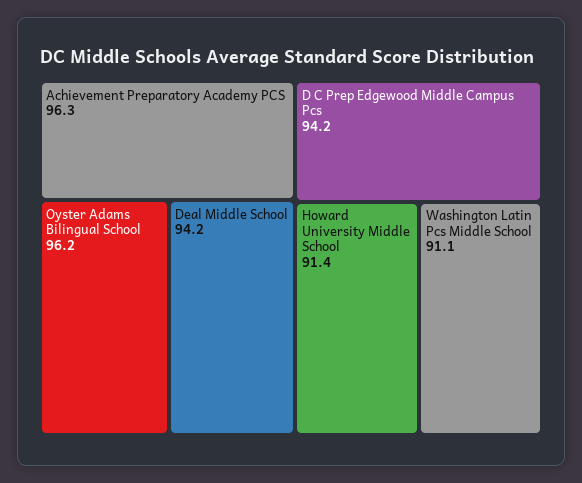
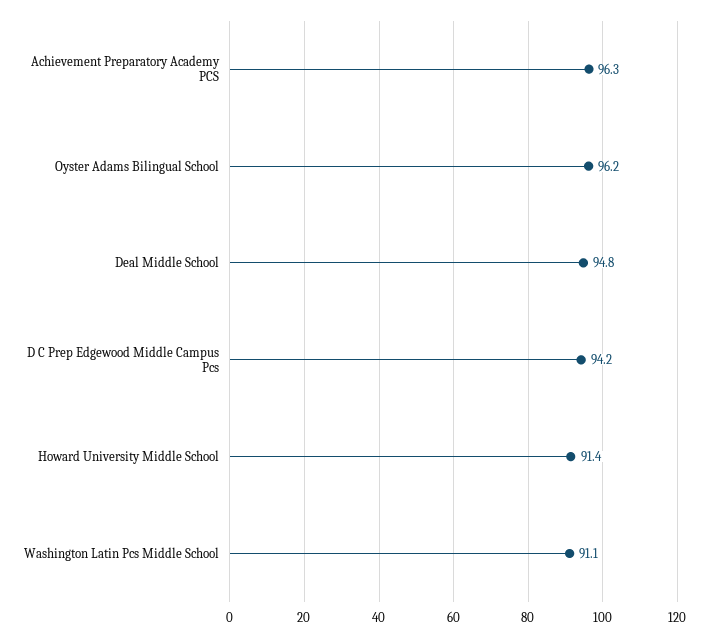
Deal Middle School: 94.2 -> 94.8

